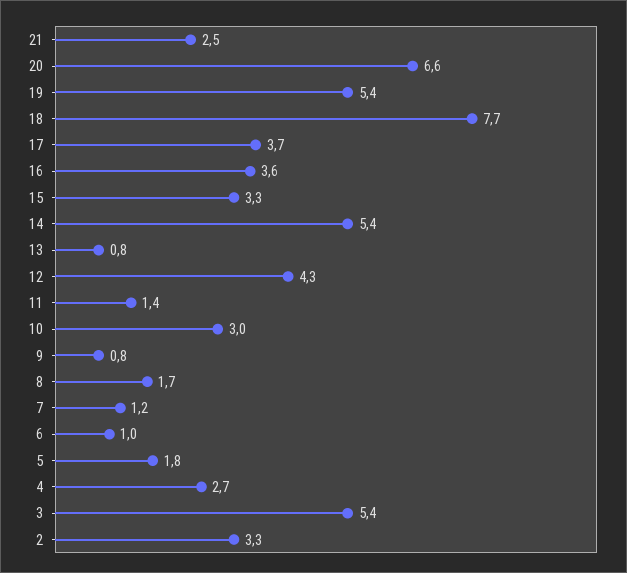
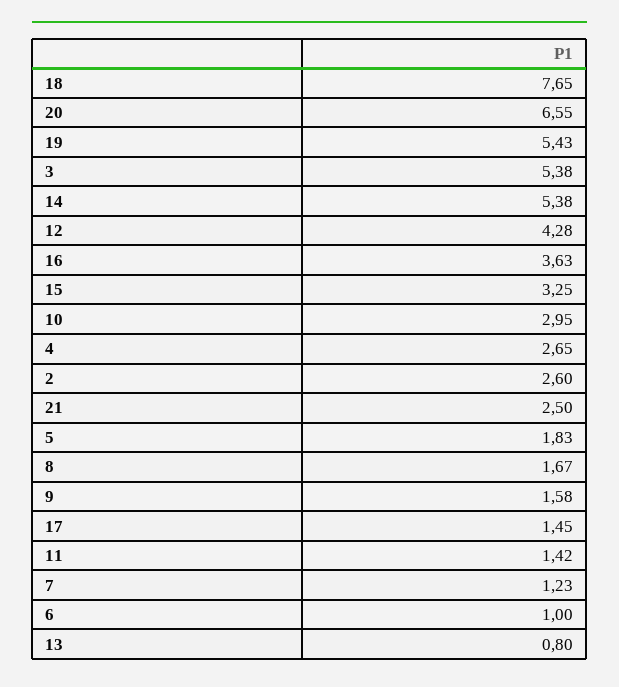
17: 3.7 -> 1.45
9: 0.8 -> 1.58
2: 3.3 -> 2.6

